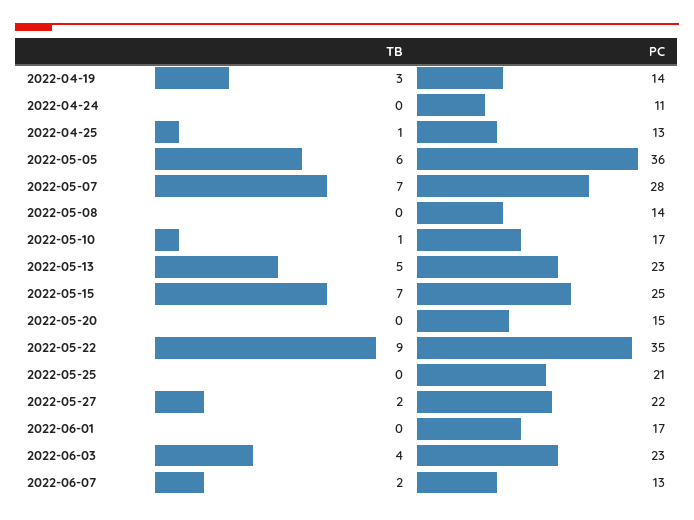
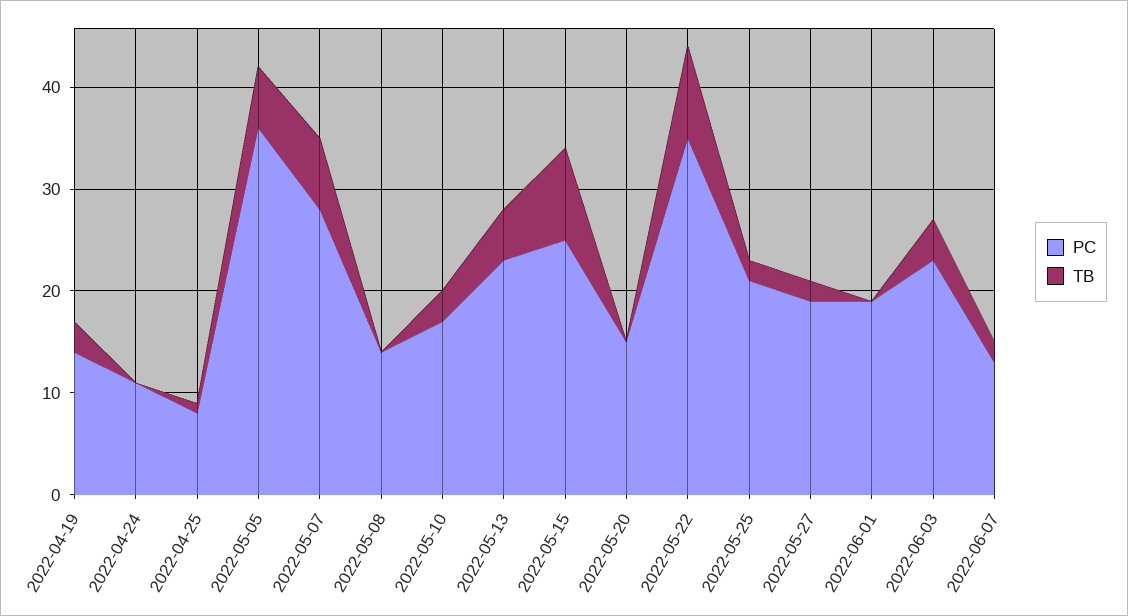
PC, 2022-04-25: 13 -> 8
TB, 2022-05-10: 1 -> 3
TB, 2022-05-15: 7 -> 9
TB, 2022-05-25: 0 -> 2
PC, 2022-05-27: 22 -> 19
PC, 2022-06-01: 17 -> 19

